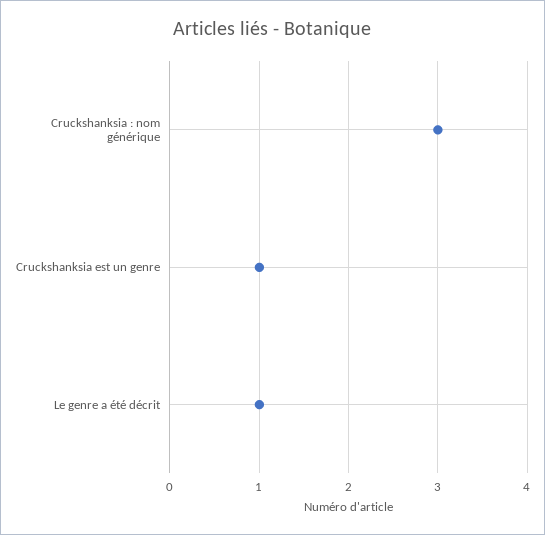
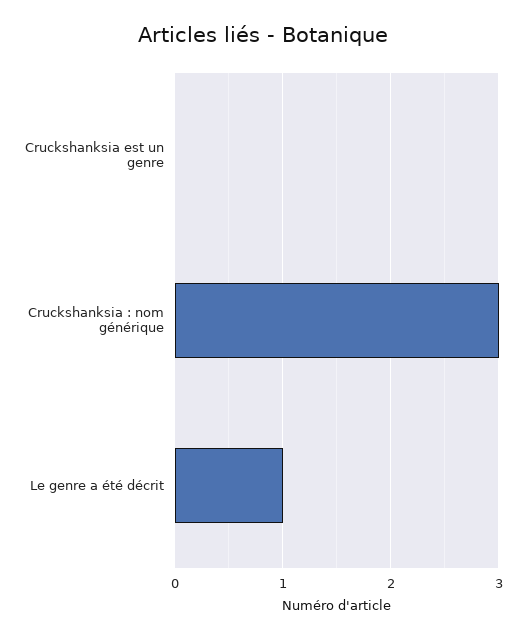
Cruckshanksia est un genre: 1 -> 0

